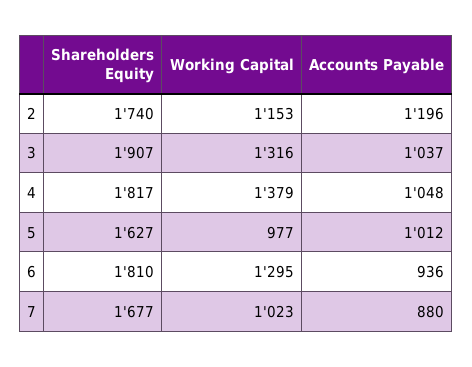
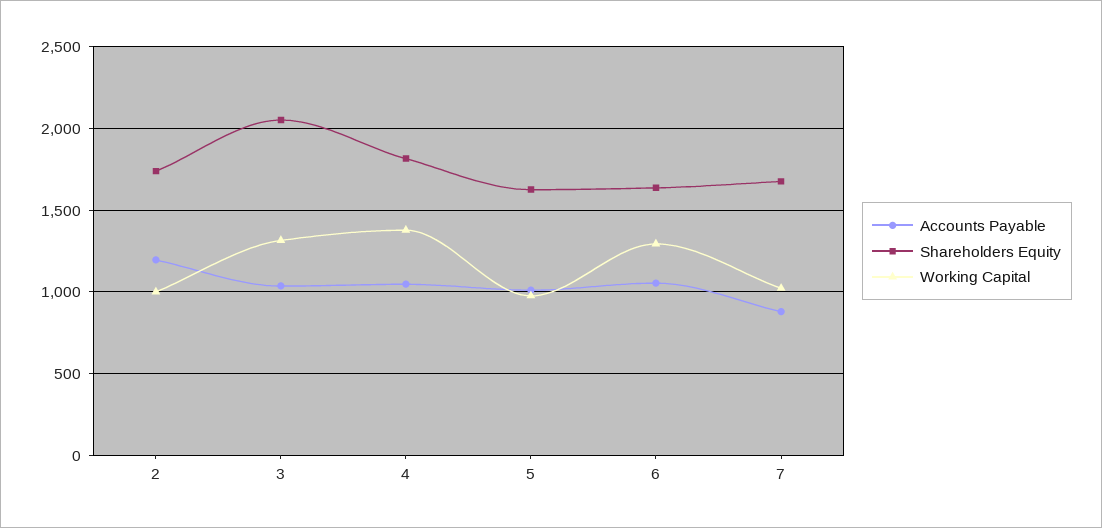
Working Capital, 2: 1153 -> 1000
Shareholders Equity, 3: 1907 -> 2050
Shareholders Equity, 6: 1810 -> 1650
Accounts Payable, 6: 936 -> 1050

